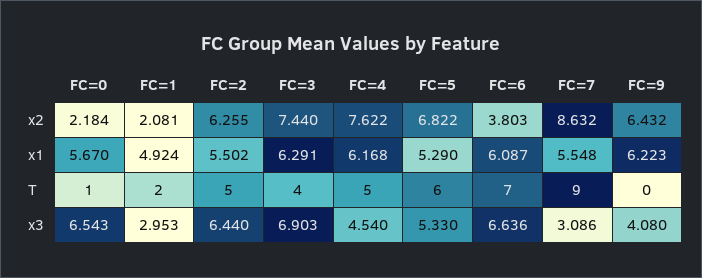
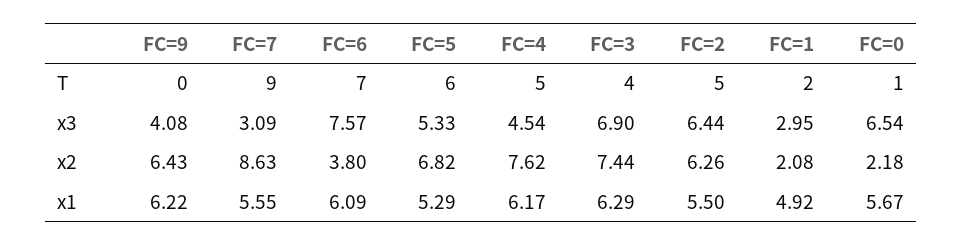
FC=6, x3: 6.636 -> 7.57

